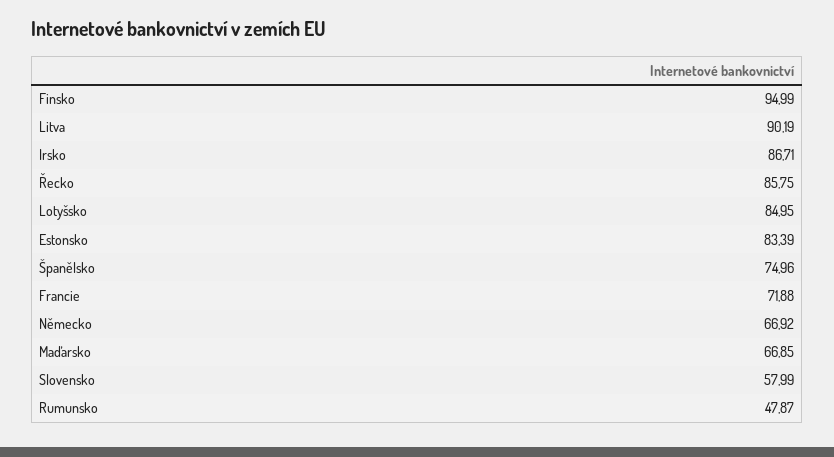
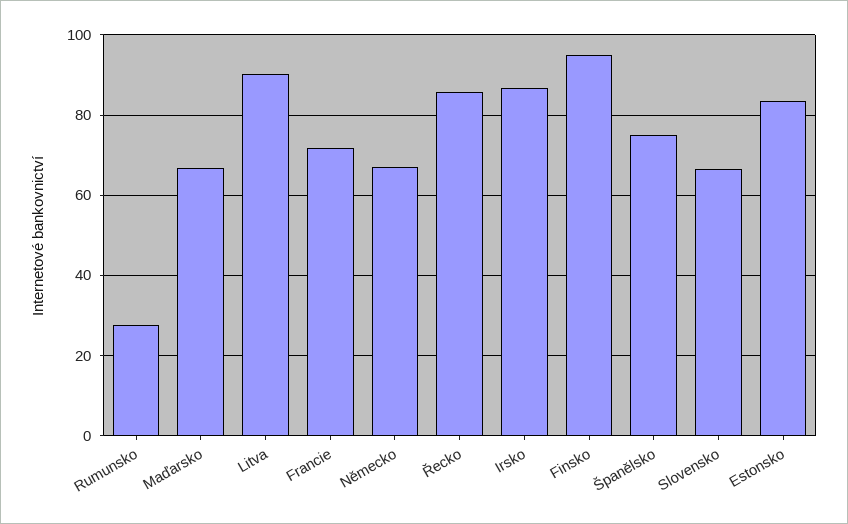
Lotyšsko: 84.95 -> none
Slovensko: 57.99 -> 66
Rumunsko: 47.87 -> 28

